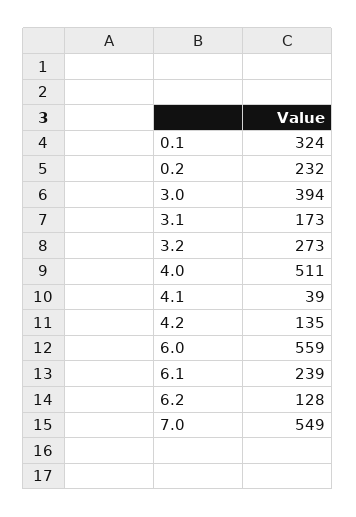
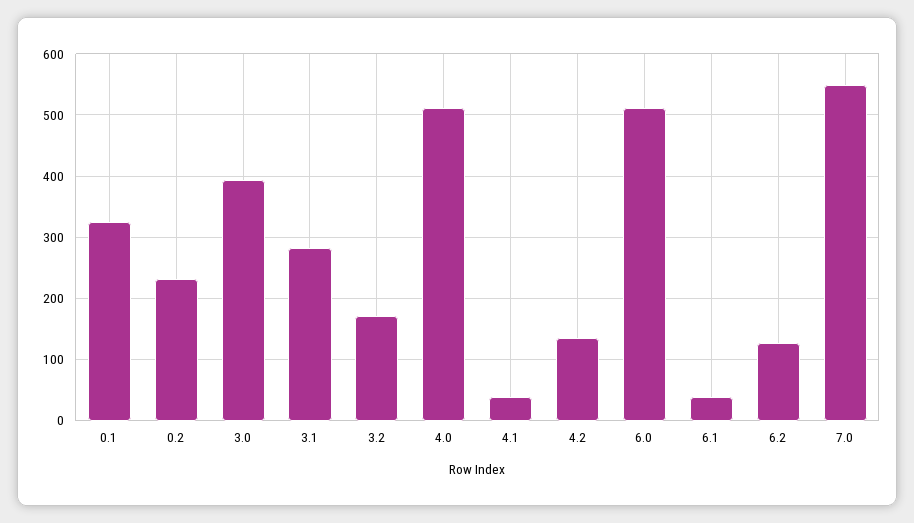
3.1: 173 -> 280
3.2: 273 -> 170
6.0: 559 -> 510
6.1: 239 -> 40

